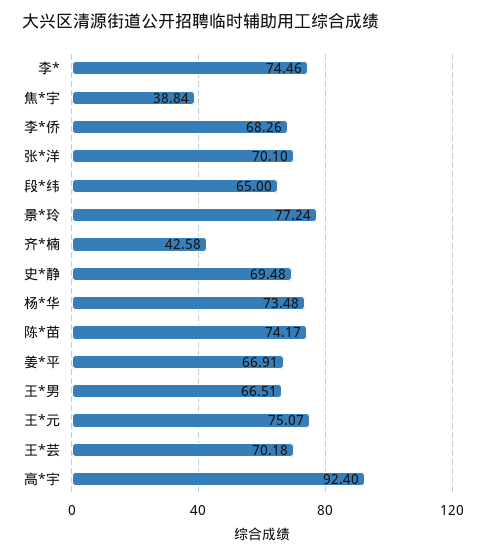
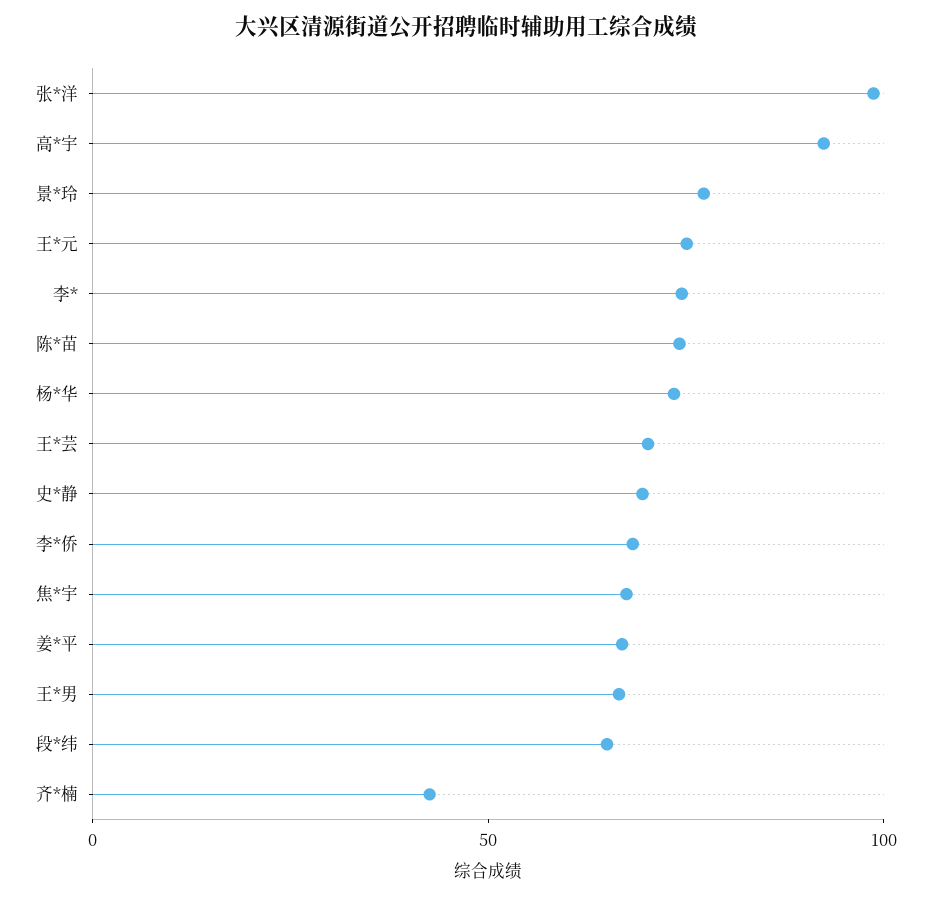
焦*宇: 38.84 -> 70
张*洋: 70.1 -> 100

